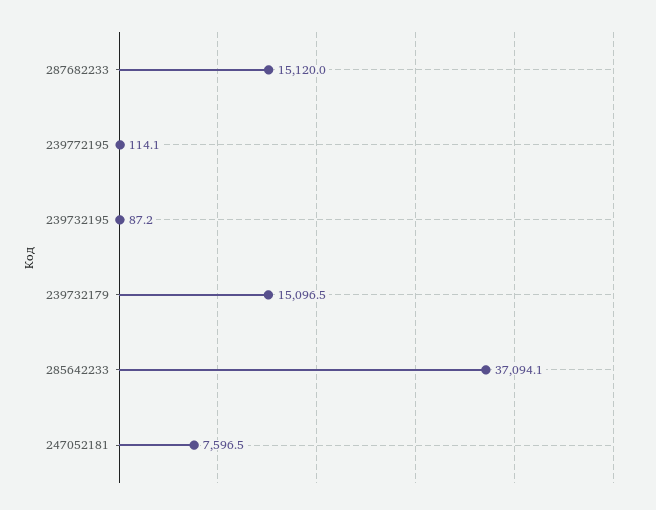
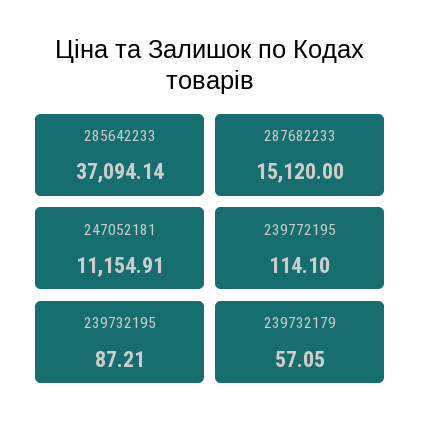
239732179: 15096.5 -> 57.05
247052181: 7596.5 -> 11154.91

